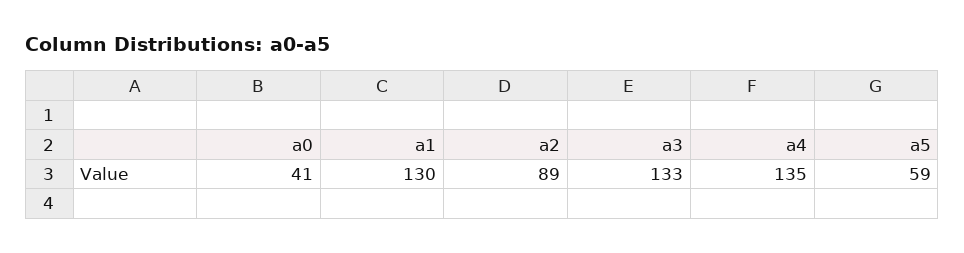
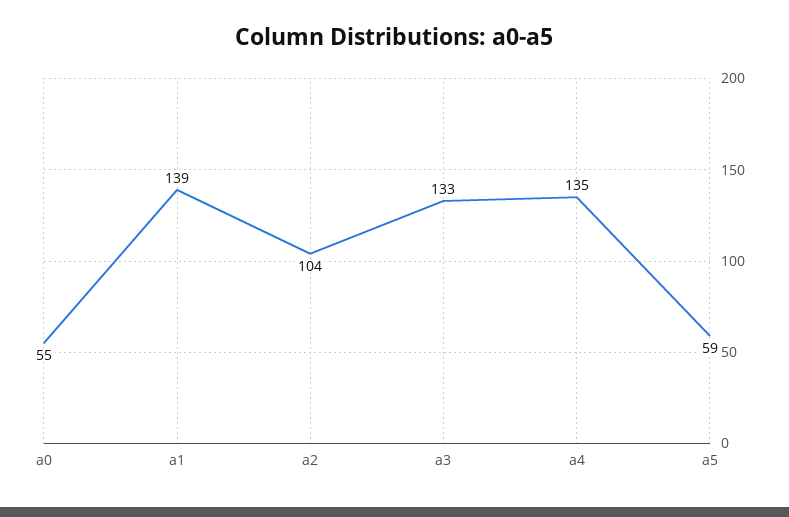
a0: 41 -> 55
a1: 130 -> 139
a2: 89 -> 104

